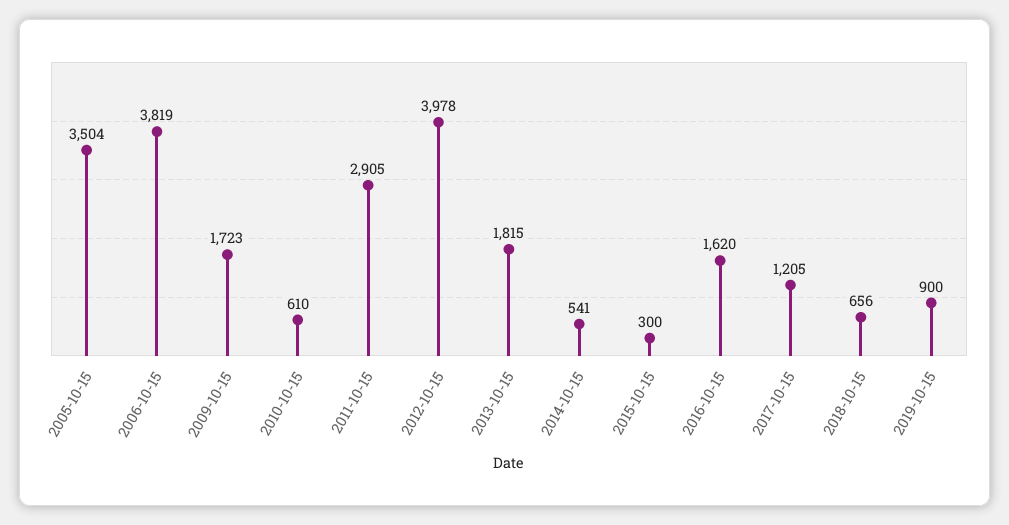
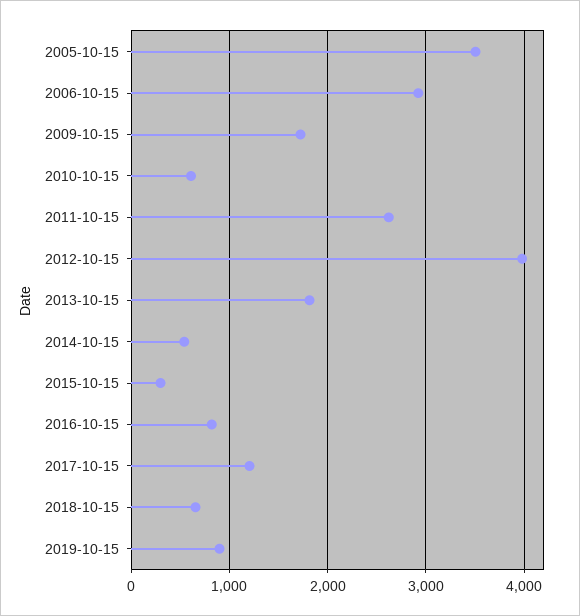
2006-10-15: 3819 -> 2900
2011-10-15: 2905 -> 2600
2016-10-15: 1620 -> 800

